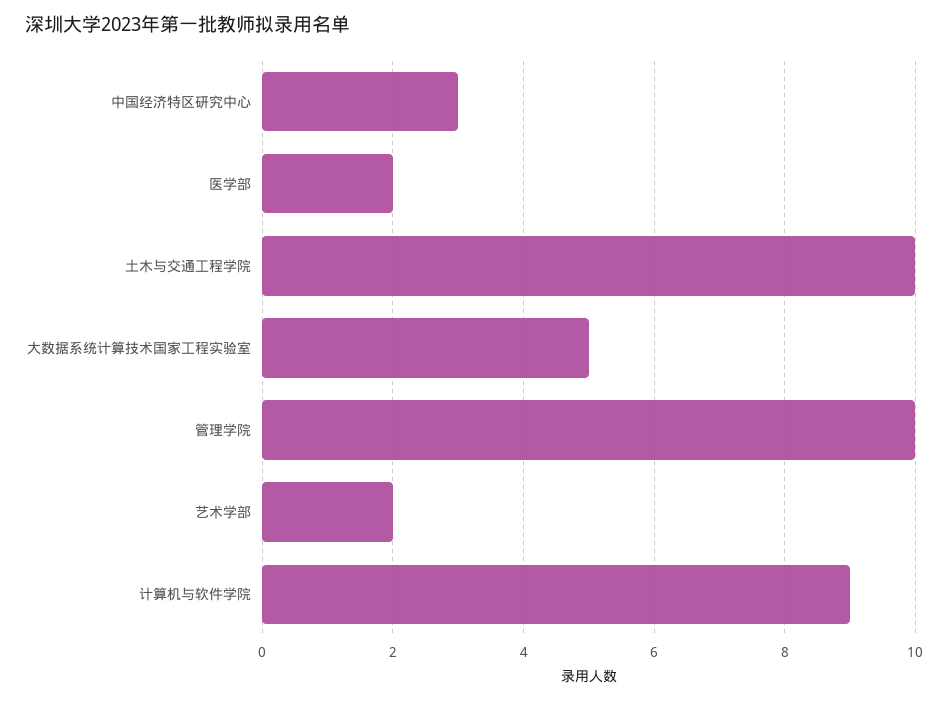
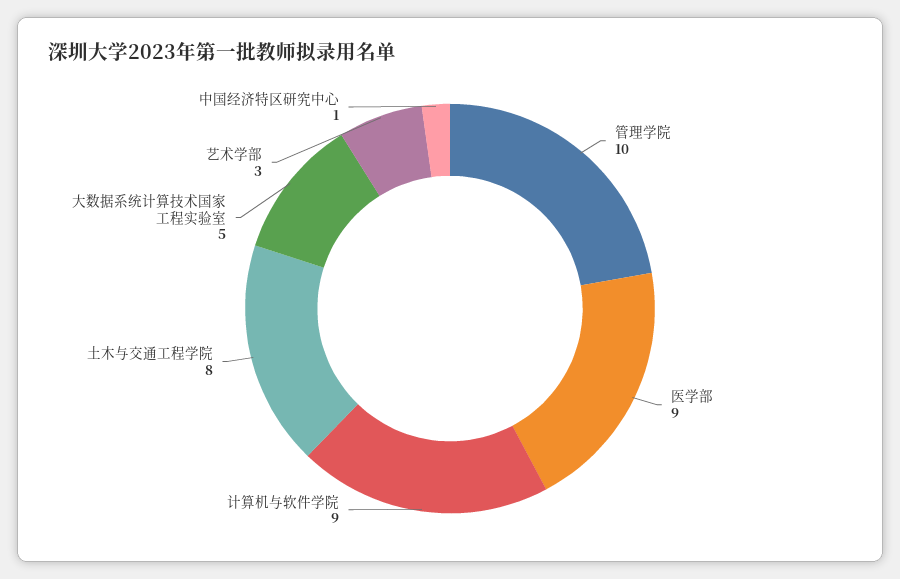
中国经济特区研究中心: 3 -> 1
医学部: 2 -> 9
土木与交通工程学院: 10 -> 8
艺术学部: 2 -> 3

